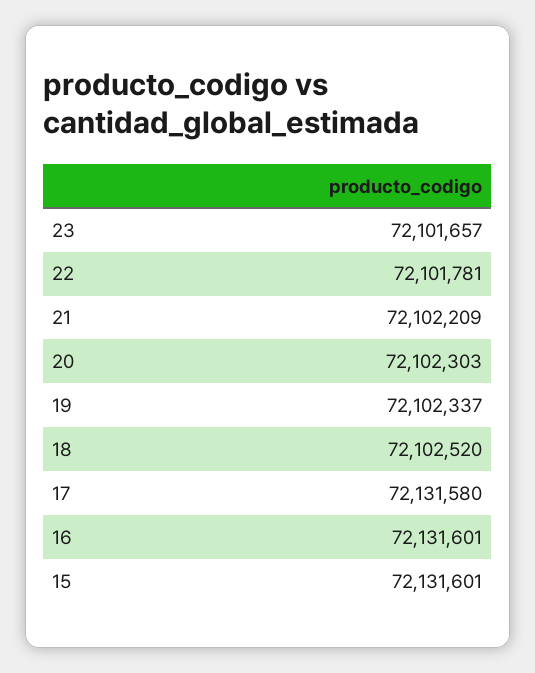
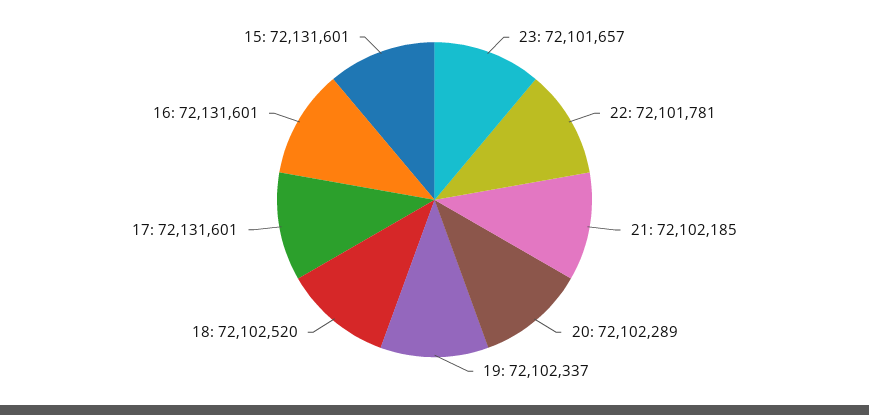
21: 72102209 -> 72102185
20: 72102303 -> 72102289
17: 72131580 -> 72131601

